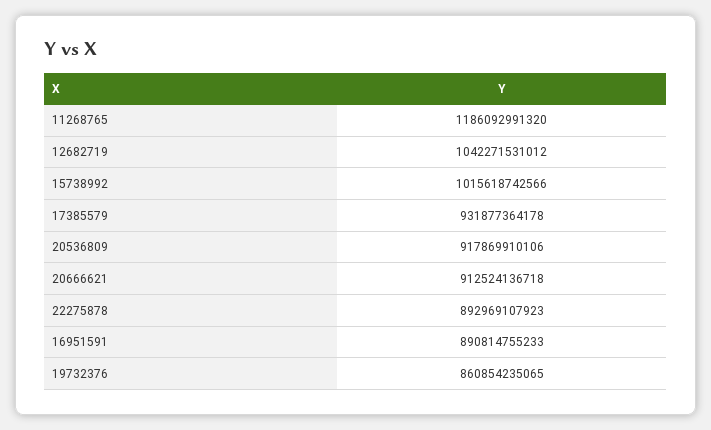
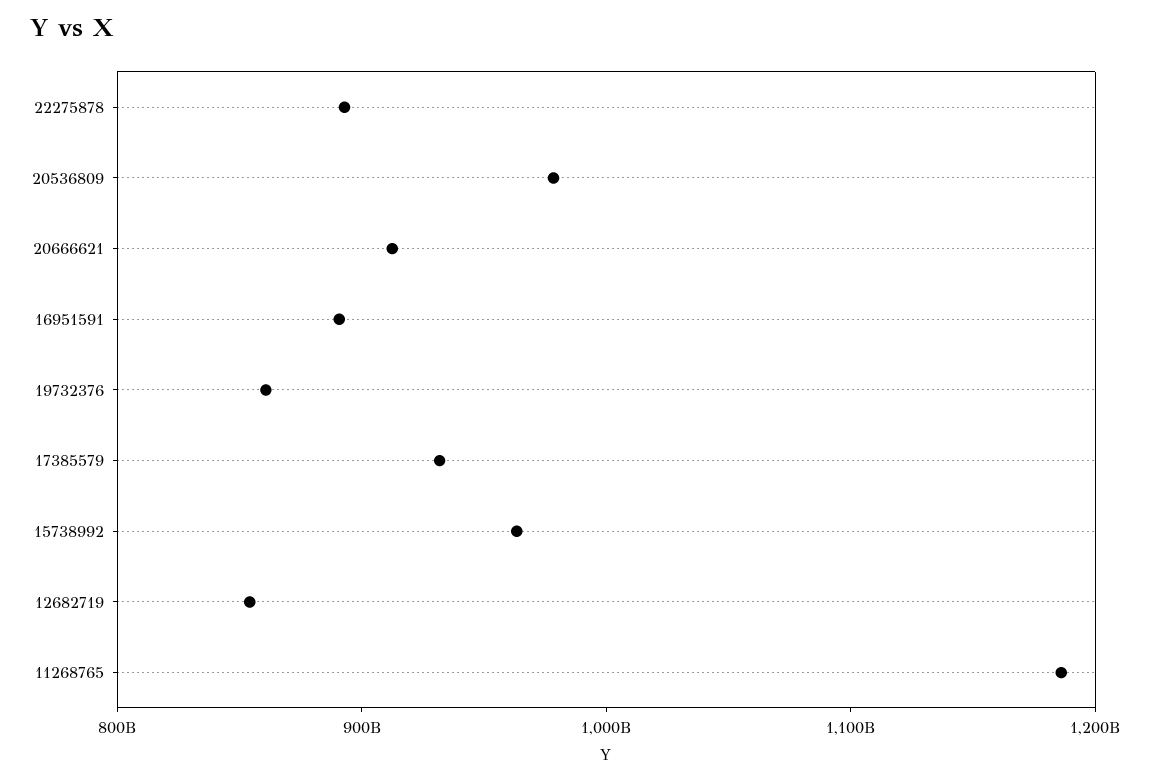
12682719: 1042271531012 -> 860000000000
15738992: 1015618742566 -> 960000000000
20536809: 917869910106 -> 980000000000

